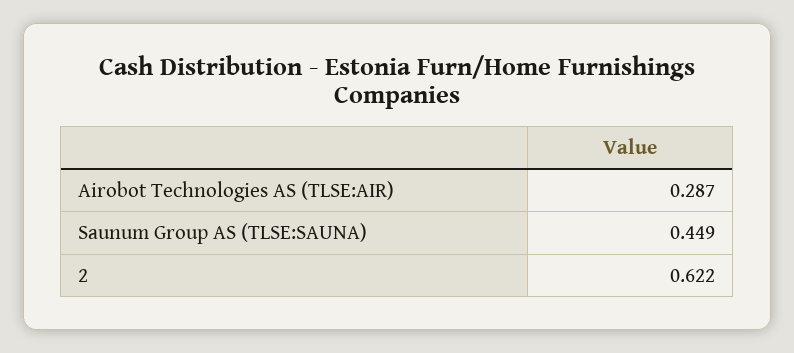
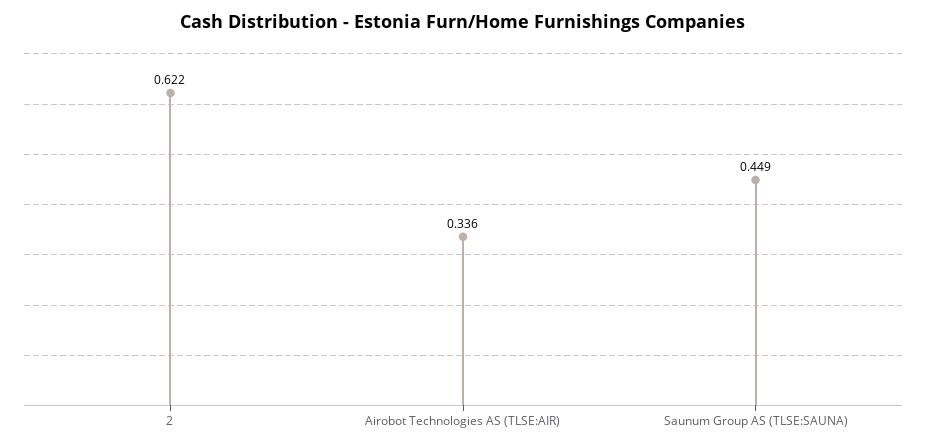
Airobot Technologies AS (TLSE:AIR): 0.287 -> 0.336

